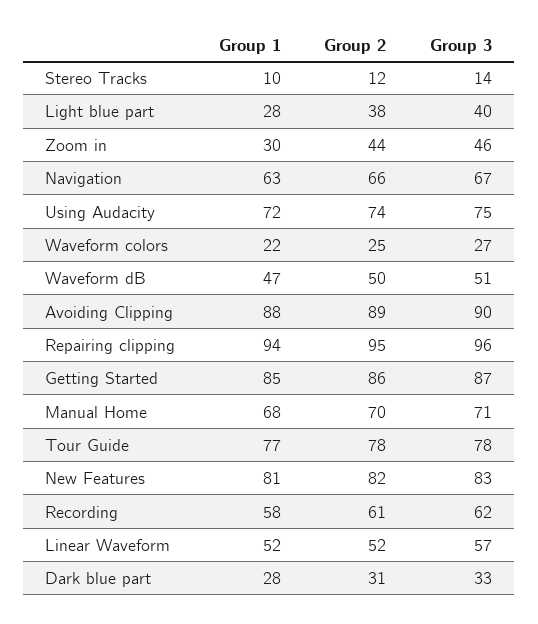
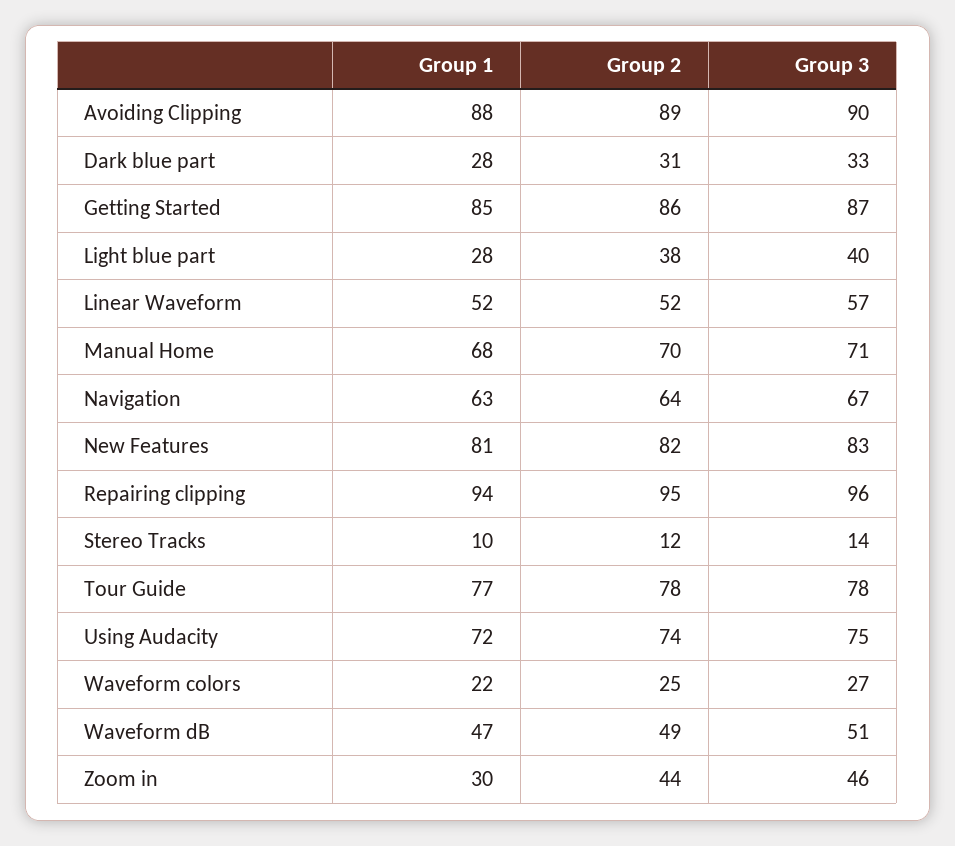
Group 2, Navigation: 66 -> 64
Group 2, Waveform dB: 50 -> 49
Group 1, Recording: 58 -> none
Group 2, Recording: 61 -> none
Group 3, Recording: 62 -> none

